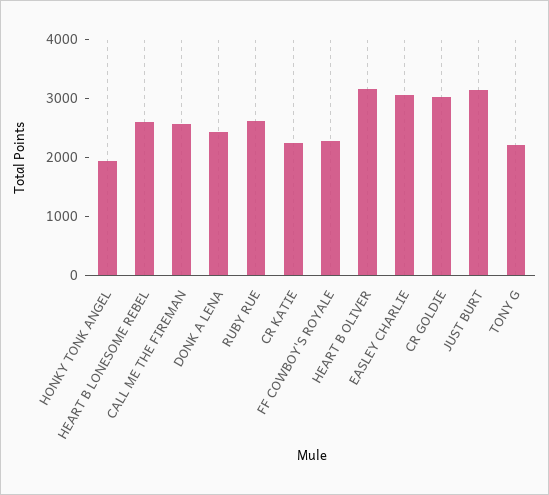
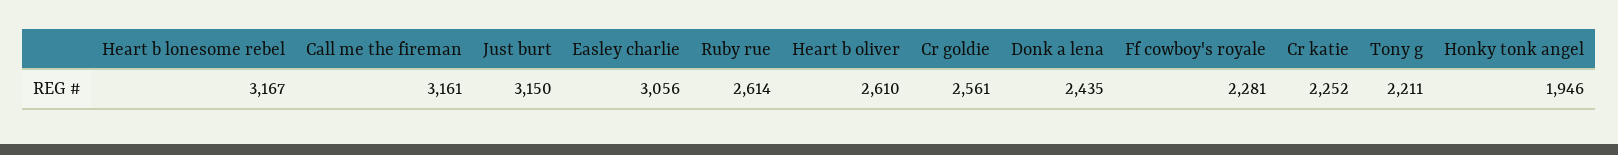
HEART B LONESOME REBEL: 2600 -> 3167
CALL ME THE FIREMAN: 2600 -> 3161
HEART B OLIVER: 3200 -> 2610
CR GOLDIE: 3000 -> 2561

